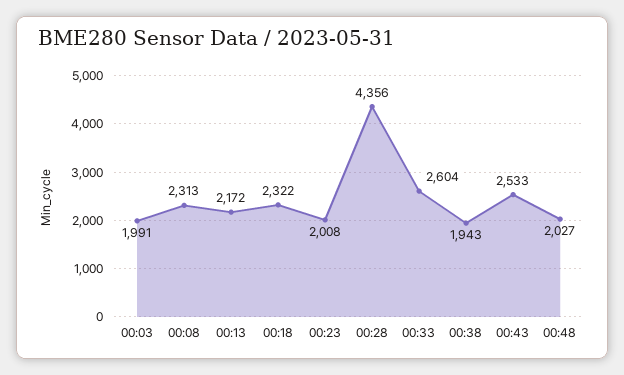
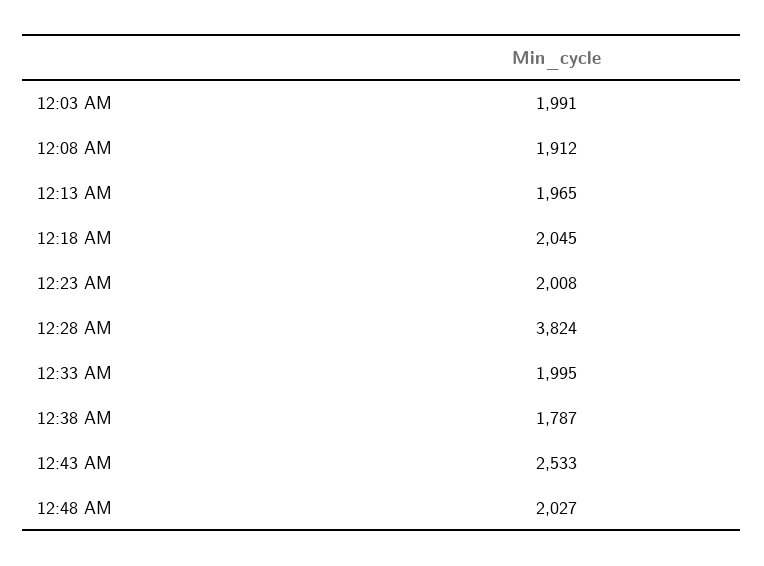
00:08: 2313 -> 1912
00:13: 2172 -> 1965
00:18: 2322 -> 2045
00:28: 4356 -> 3824
00:33: 2604 -> 1995
00:38: 1943 -> 1787

